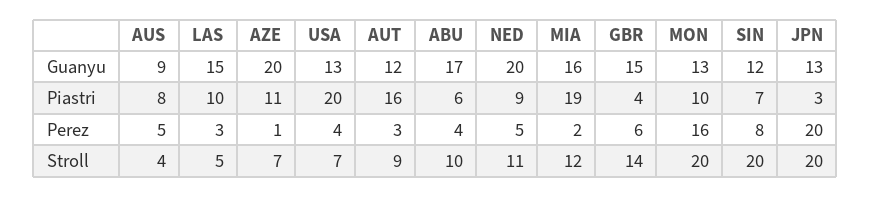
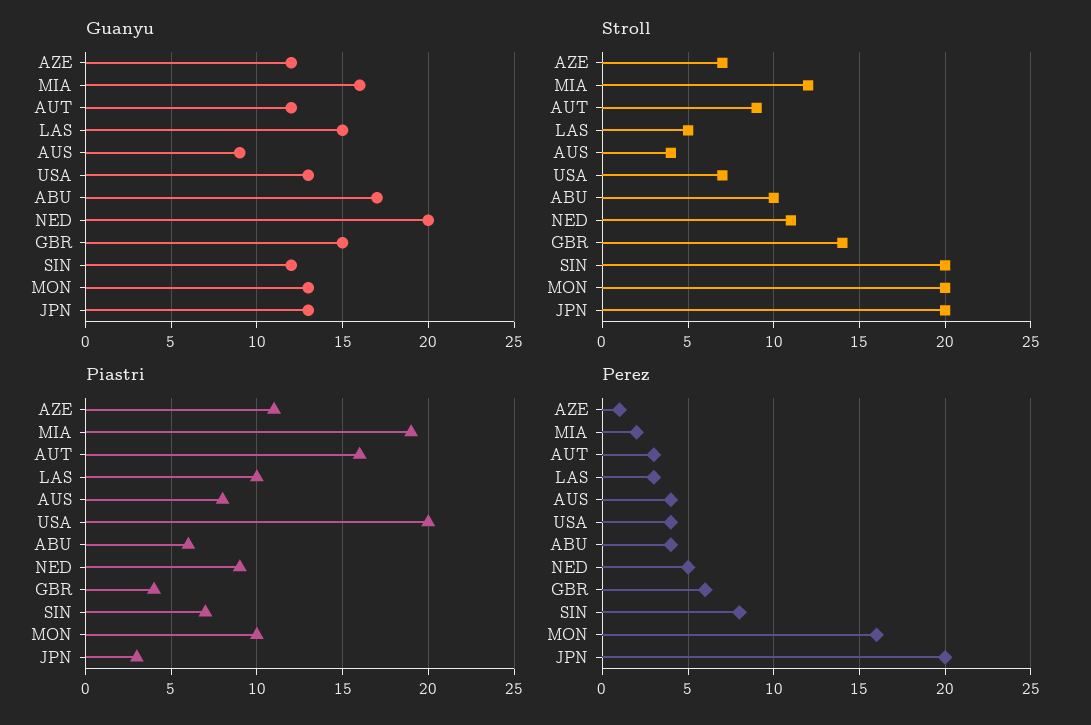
Guanyu, AZE: 20 -> 12
Perez, AUS: 5 -> 4

